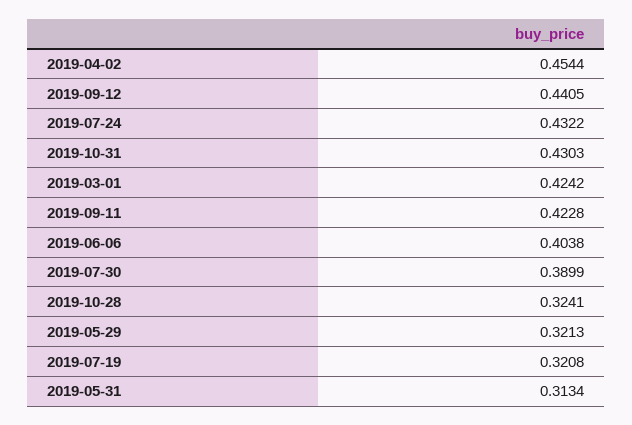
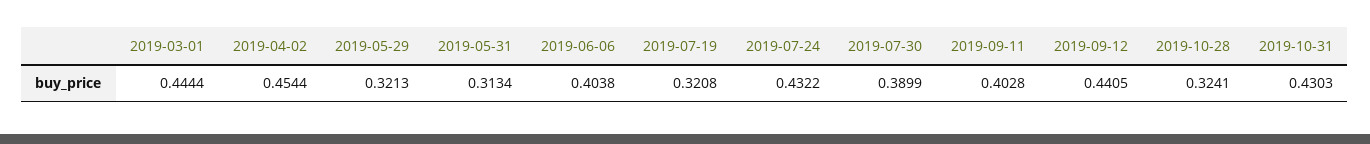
2019-03-01: 0.4242 -> 0.4444
2019-09-11: 0.4228 -> 0.4028

